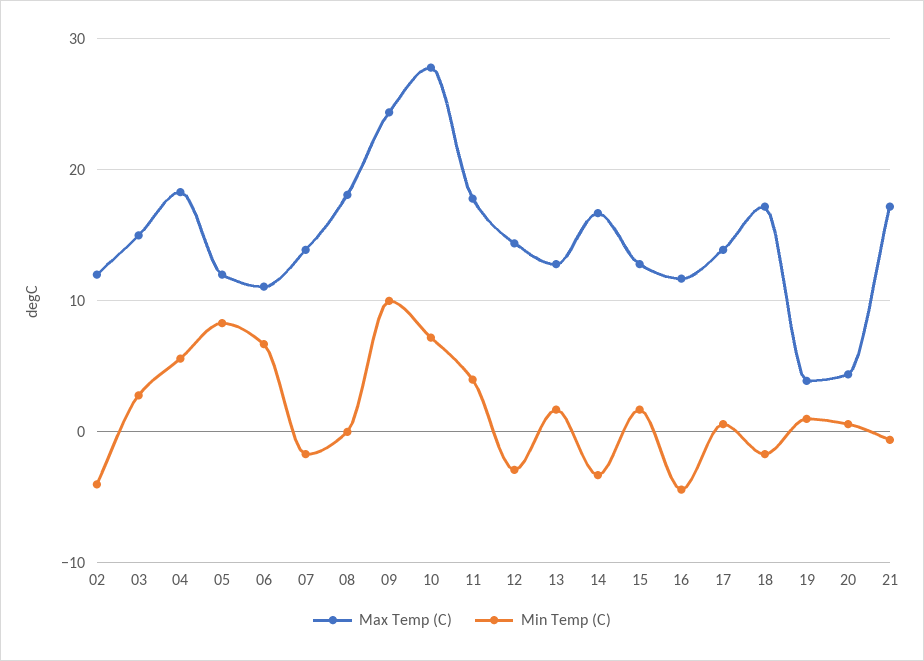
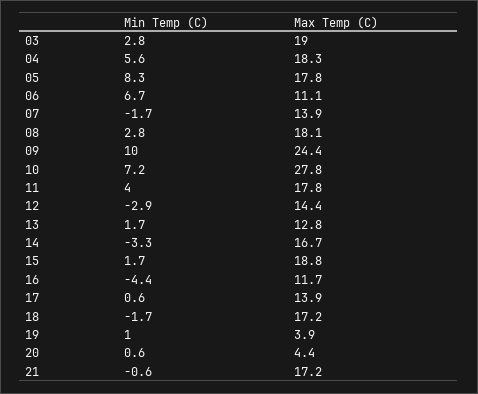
Max Temp (C), 02: 12 -> none
Min Temp (C), 02: -4 -> none
Max Temp (C), 03: 15 -> 19
Max Temp (C), 05: 12 -> 17.8
Min Temp (C), 08: 0 -> 2.8
Max Temp (C), 15: 13 -> 18.8

